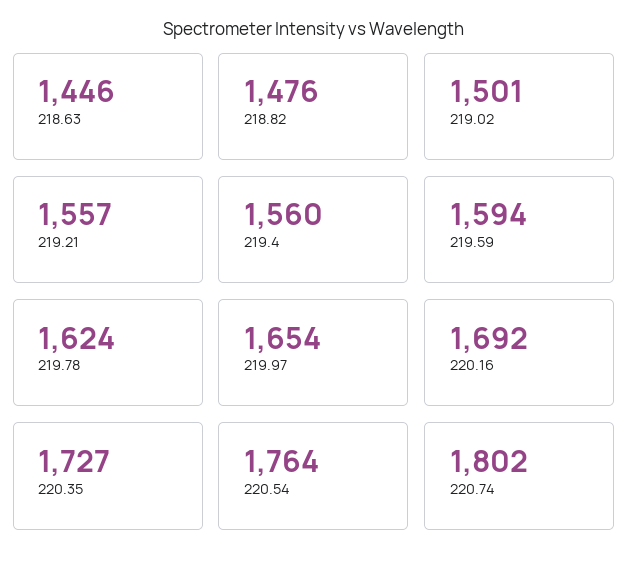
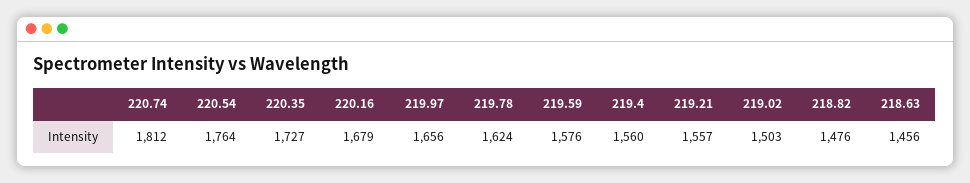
218.63: 1446 -> 1456
219.02: 1501 -> 1503
219.59: 1594 -> 1576
219.97: 1654 -> 1656
220.16: 1692 -> 1679
220.74: 1802 -> 1812

